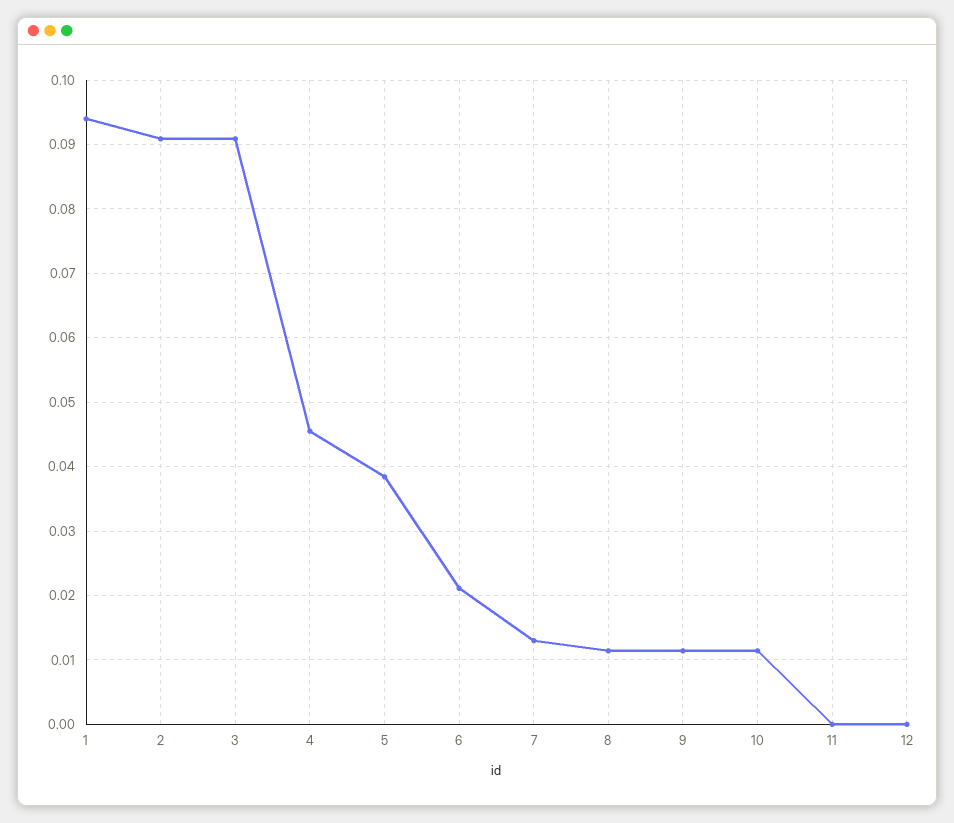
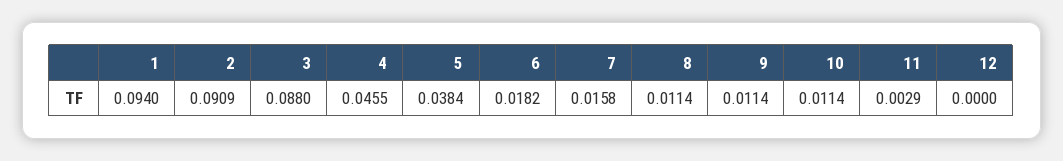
3: 0.091 -> 0.088
6: 0.021 -> 0.0182
7: 0.013 -> 0.0158
11: 0 -> 0.0029

